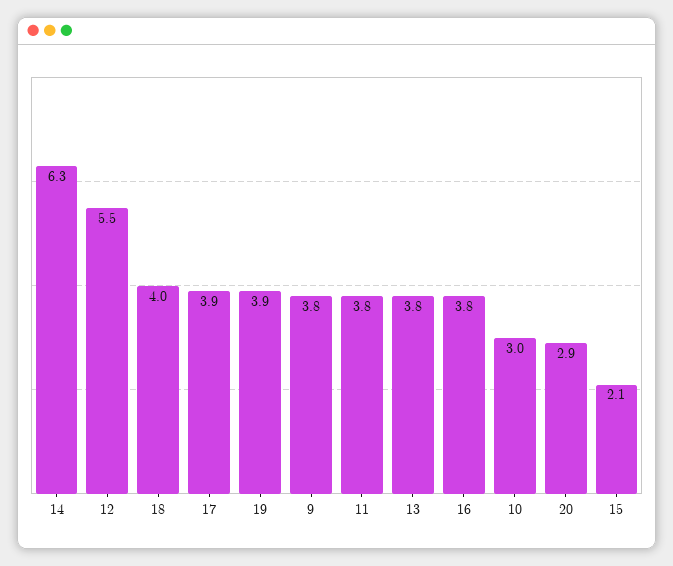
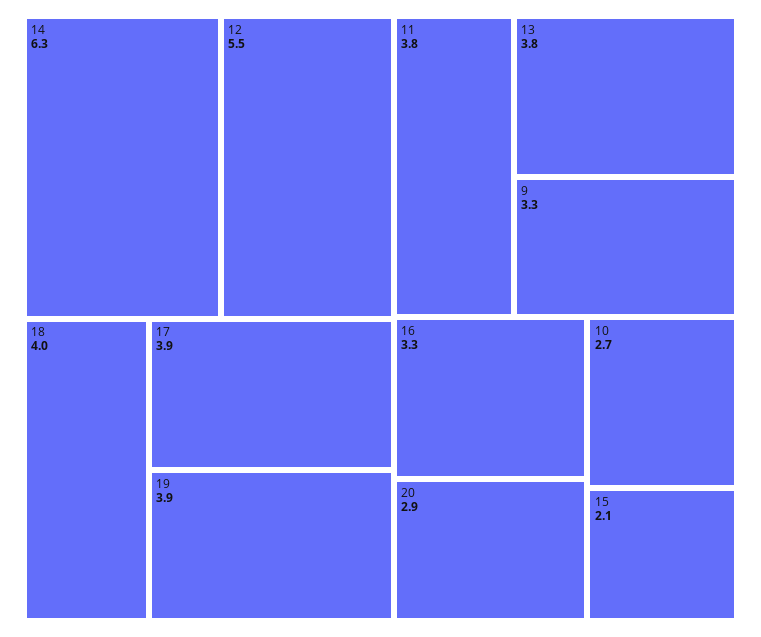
9: 3.8 -> 3.3
16: 3.8 -> 3.3
10: 3 -> 2.7

